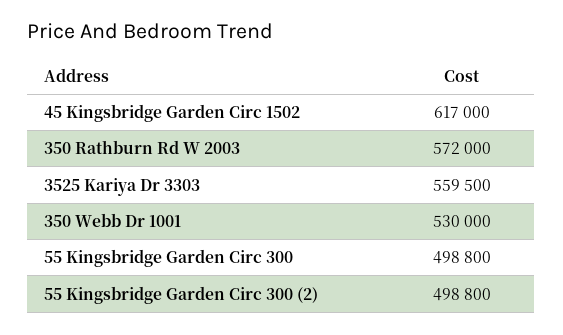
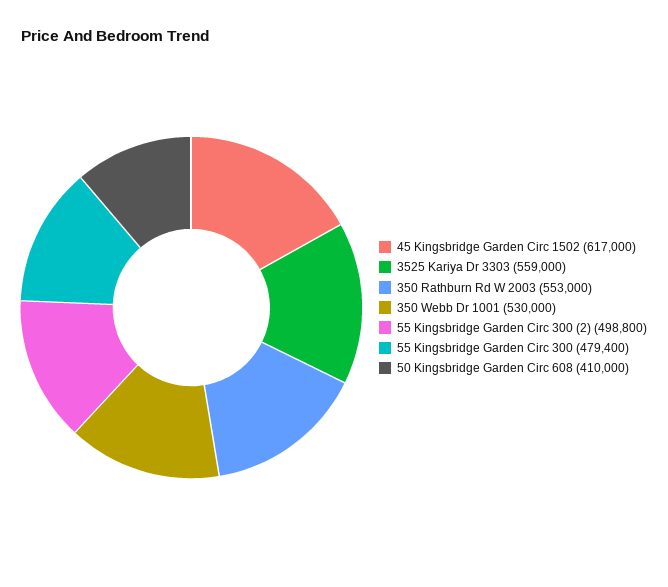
350 Rathburn Rd W 2003: 572000 -> 553000
3525 Kariya Dr 3303: 559500 -> 559000
55 Kingsbridge Garden Circ 300: 498800 -> 479400
50 Kingsbridge Garden Circ 608: none -> 410000

